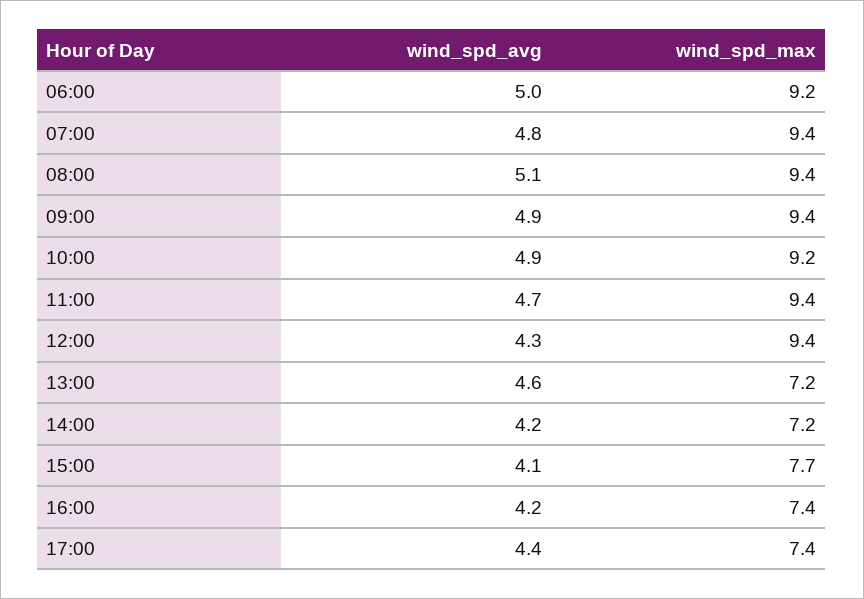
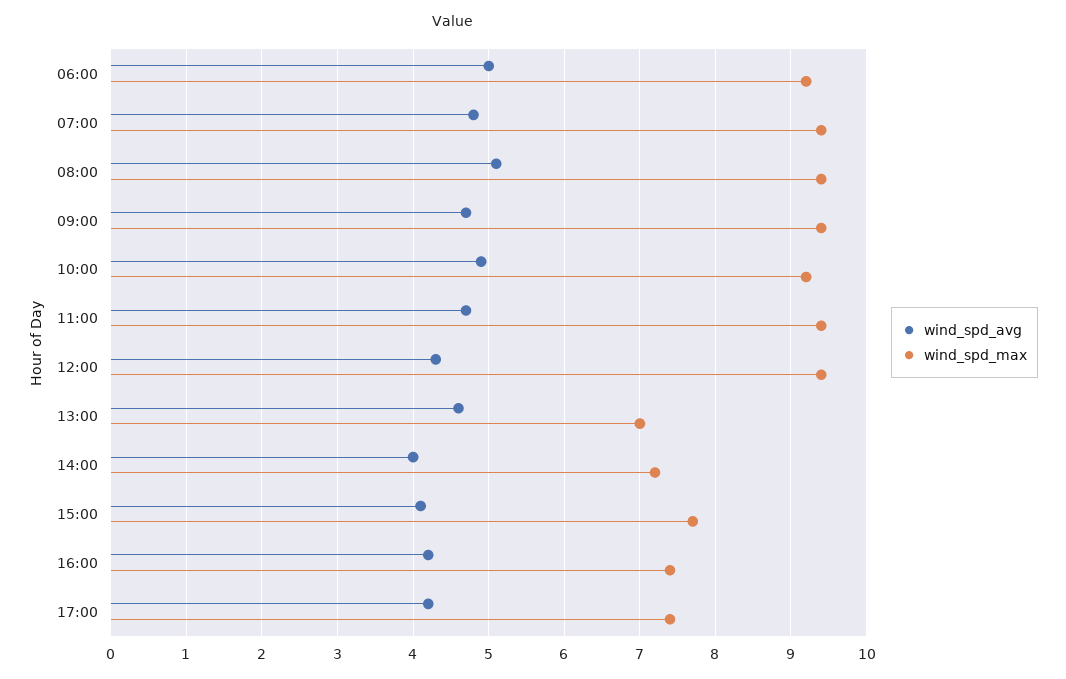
wind_spd_avg, 09:00: 4.9 -> 4.7
wind_spd_max, 13:00: 7.2 -> 7
wind_spd_avg, 14:00: 4.2 -> 4
wind_spd_avg, 17:00: 4.4 -> 4.2

